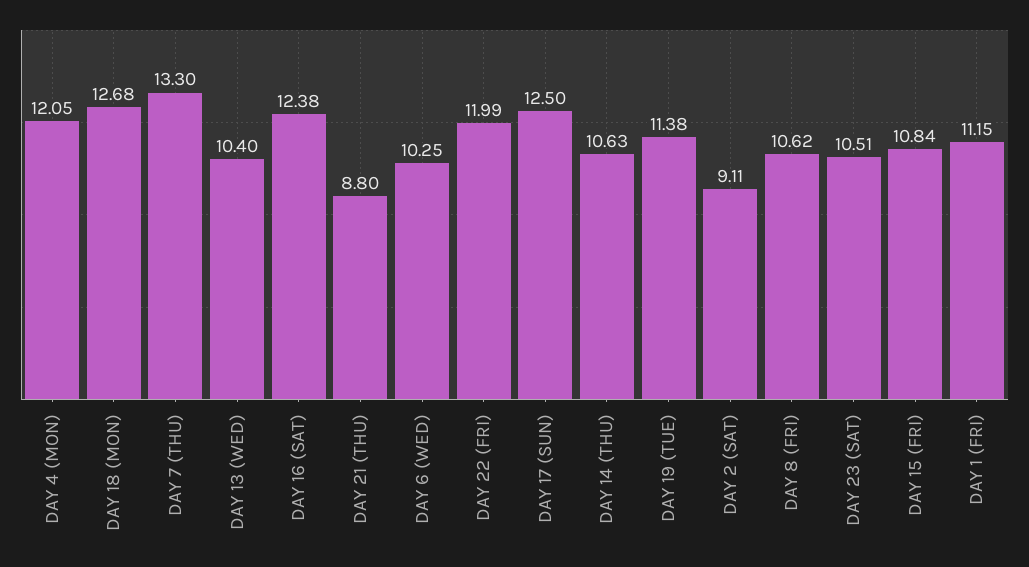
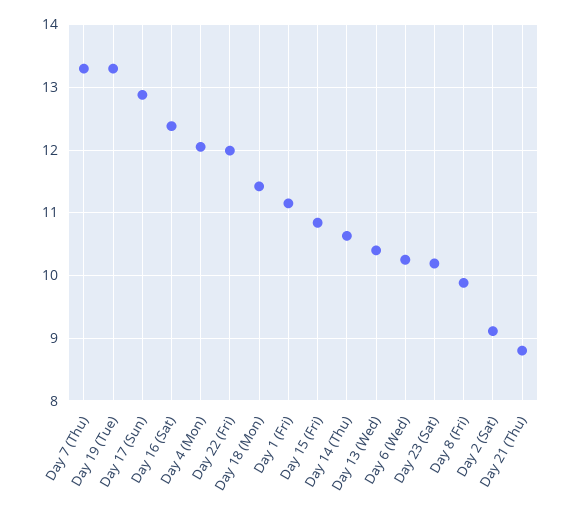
DAY 18 (MON): 12.68 -> 11.4
DAY 17 (SUN): 12.5 -> 12.9
DAY 19 (TUE): 11.38 -> 13.3
DAY 8 (FRI): 10.62 -> 9.9
DAY 23 (SAT): 10.51 -> 10.2

